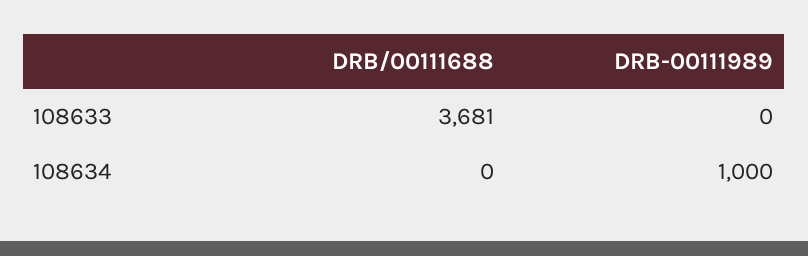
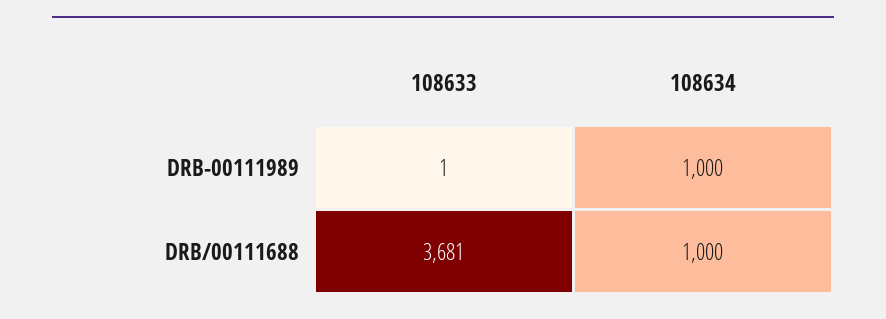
DRB-00111989, 108633: 0 -> 1
DRB/00111688, 108634: 0 -> 1000

